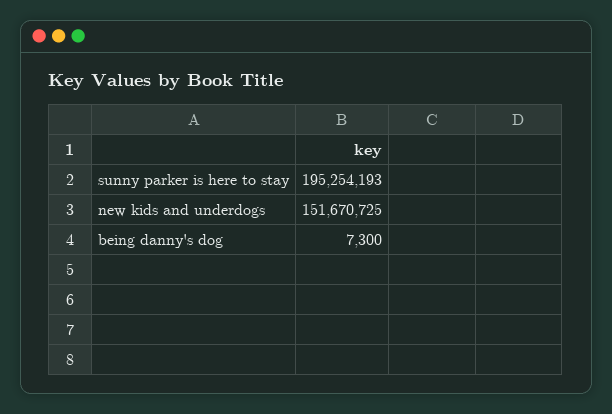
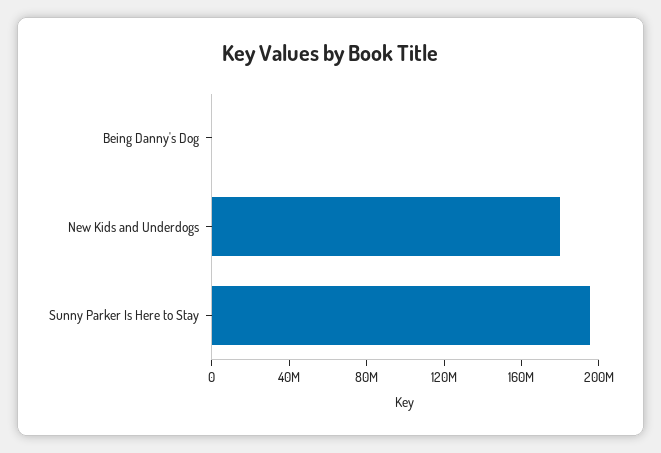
new kids and underdogs: 151670725 -> 180000000

